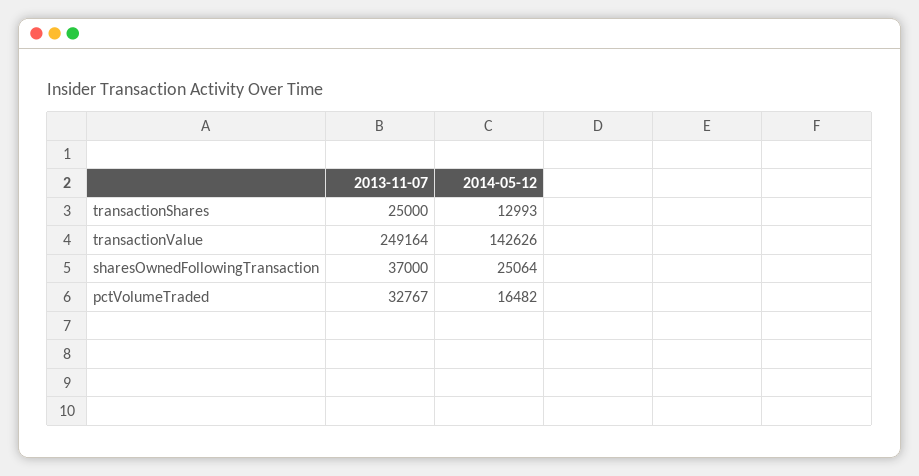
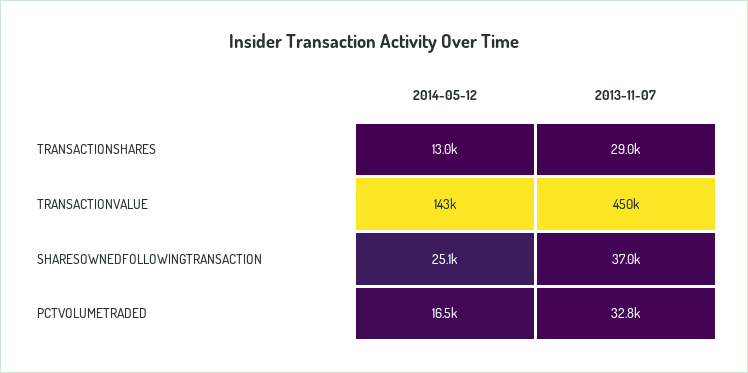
2013-11-07, transactionShares: 25000 -> 29000
2013-11-07, transactionValue: 249164 -> 450000

